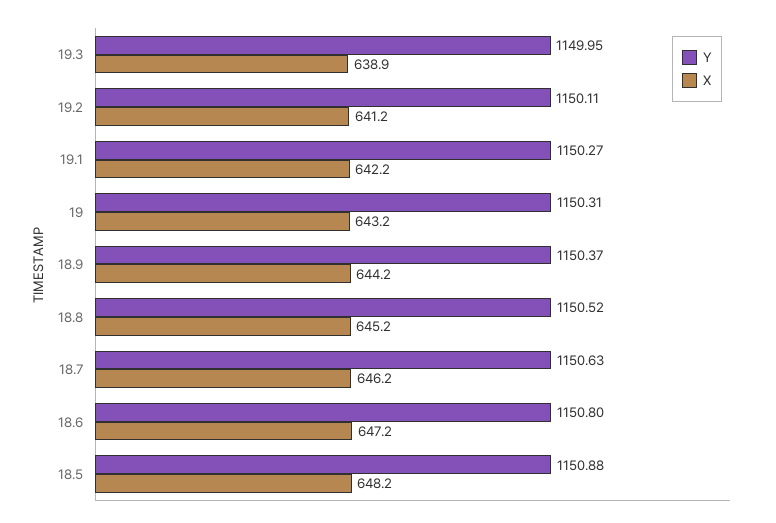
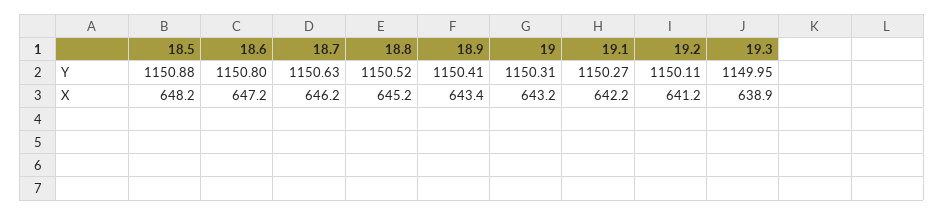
Y, 18.9: 1150.37 -> 1150.41
X, 18.9: 644.2 -> 643.4

